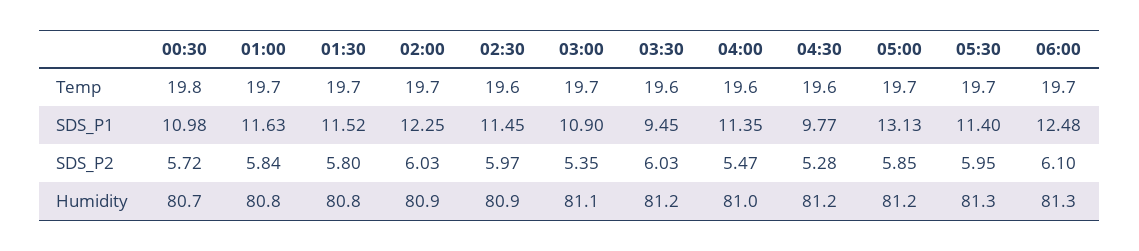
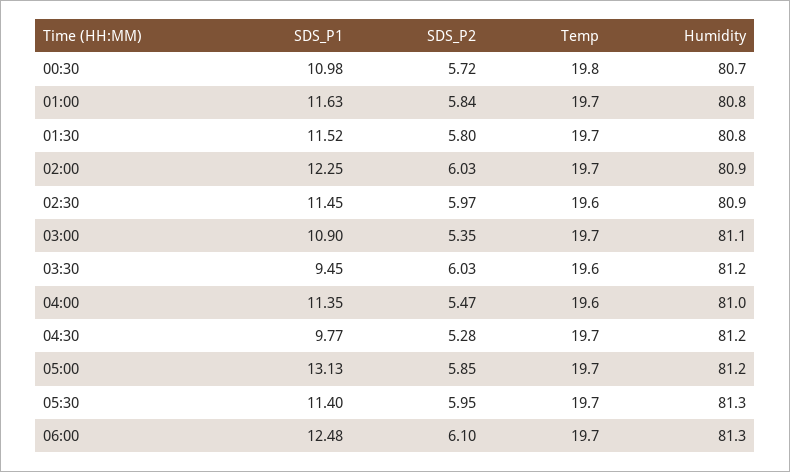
04:30, Temp: 19.6 -> 19.7

